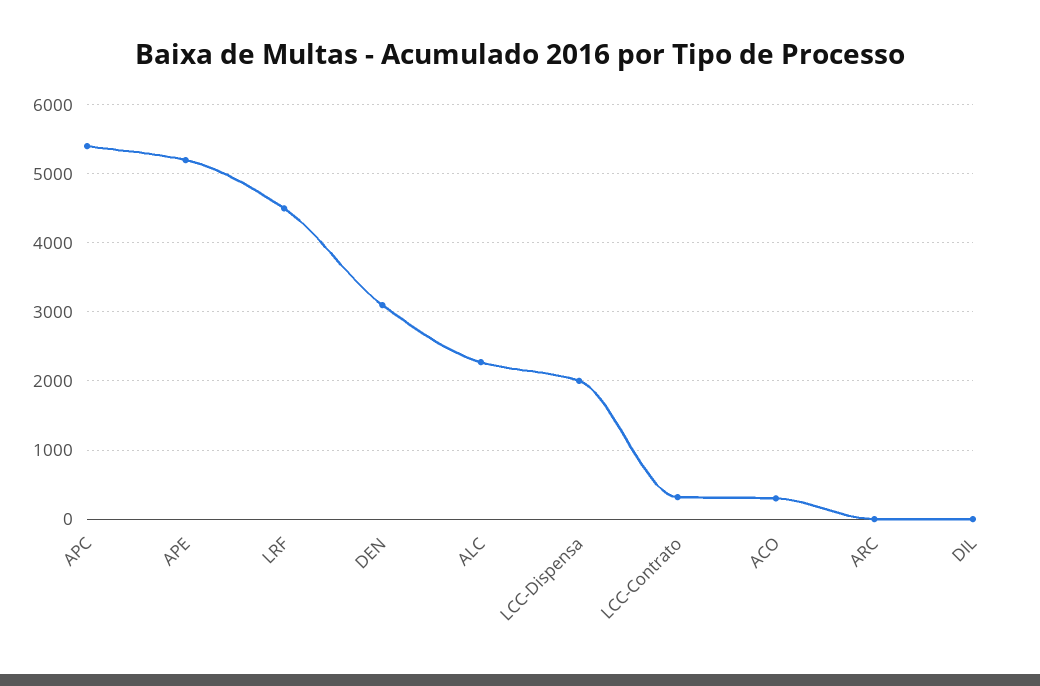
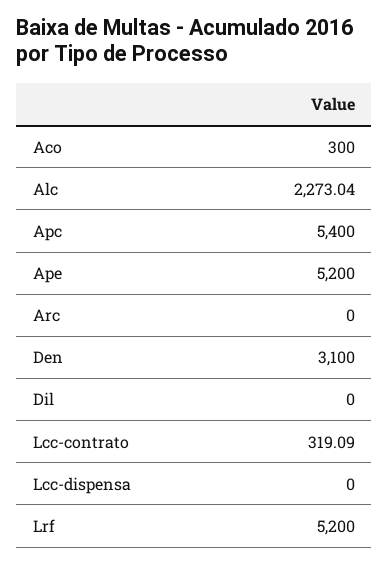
LRF: 4500 -> 5200
LCC-Dispensa: 2000 -> 0

